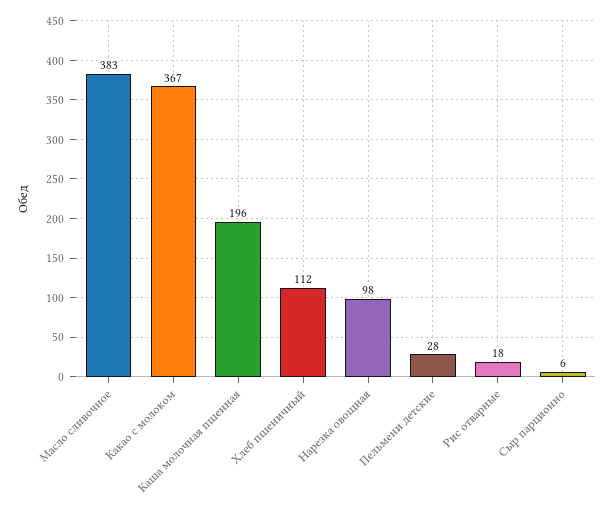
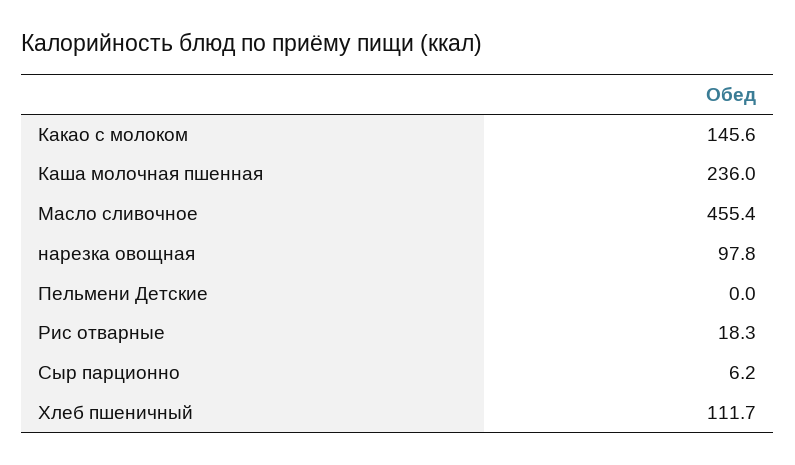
Масло сливочное: 383 -> 455.4
Какао с молоком: 367 -> 145.6
Каша молочная пшенная: 196 -> 236
Пельмени детские: 28 -> 0

